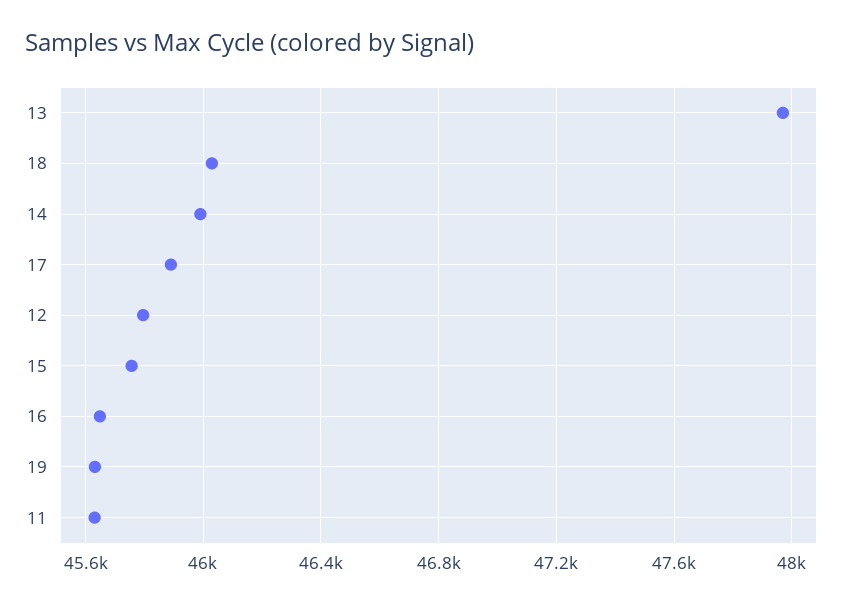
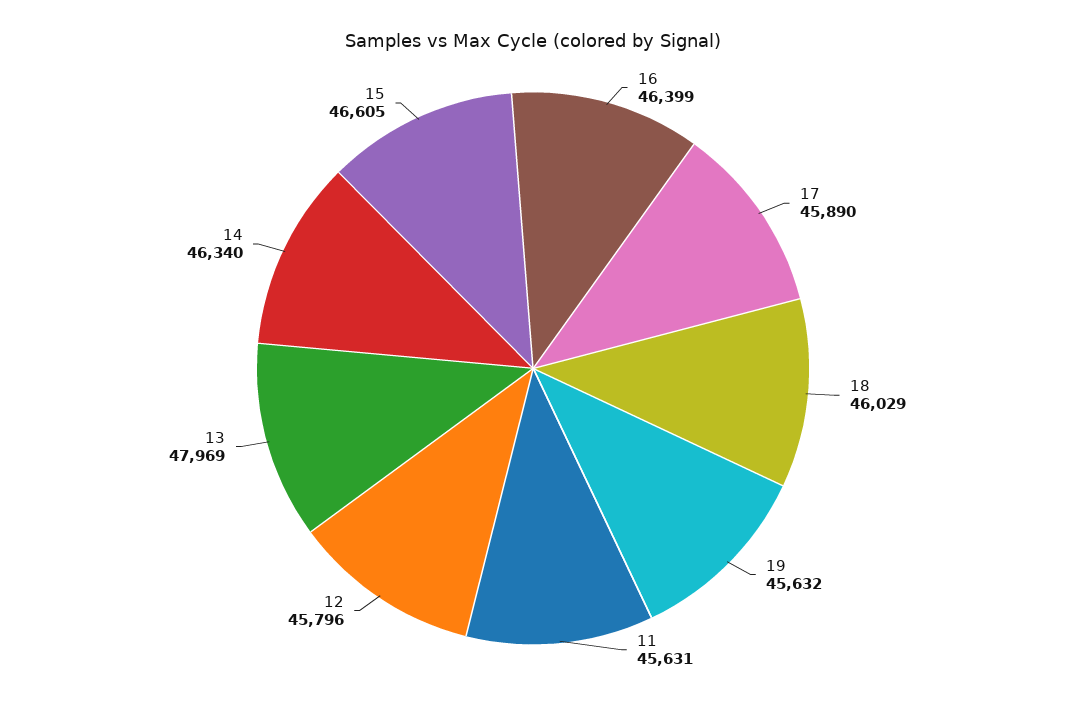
14: 46000 -> 46340
15: 45750 -> 46605
16: 45650 -> 46399

